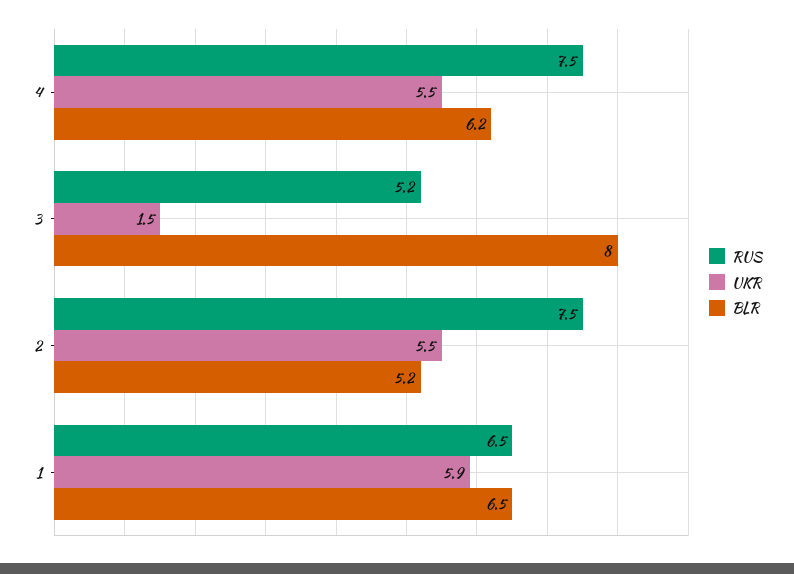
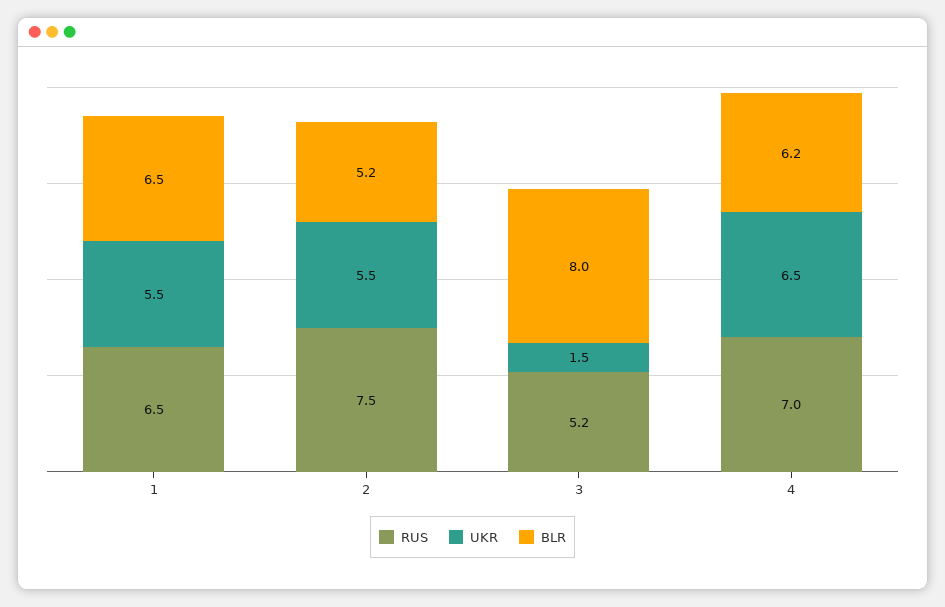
RUS, 4: 7.5 -> 7
UKR, 4: 5.5 -> 6.5
UKR, 1: 5.9 -> 5.5

